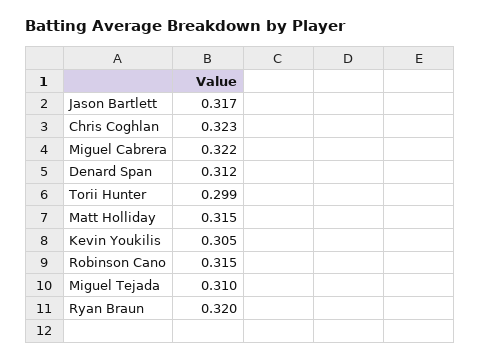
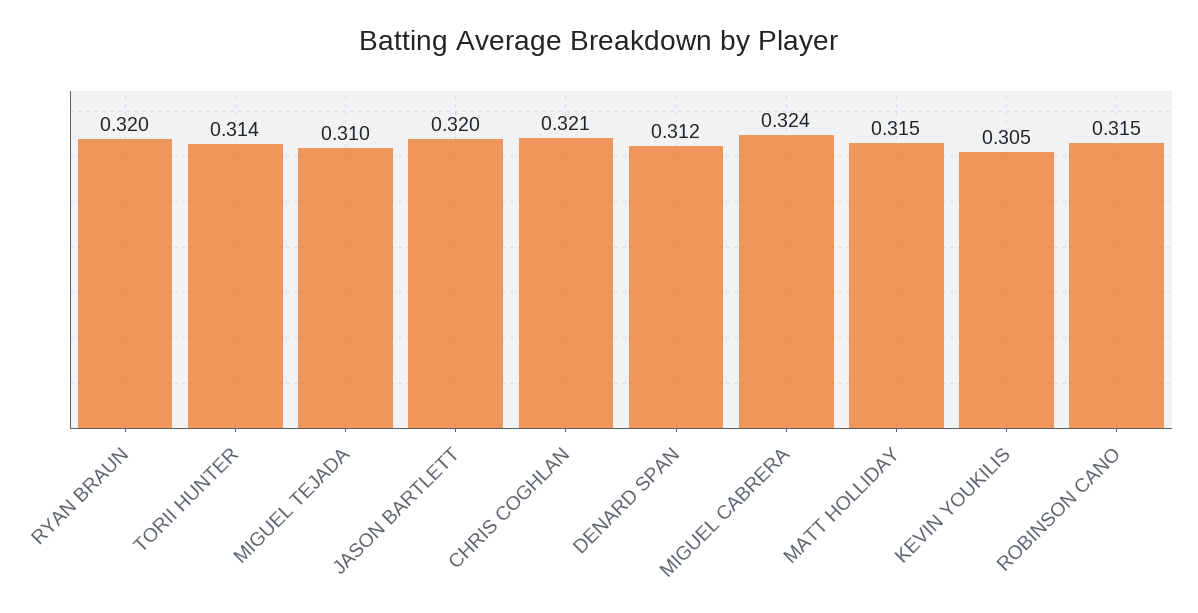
Jason Bartlett: 0.317 -> 0.32
Chris Coghlan: 0.323 -> 0.321
Miguel Cabrera: 0.322 -> 0.324
Torii Hunter: 0.299 -> 0.314

